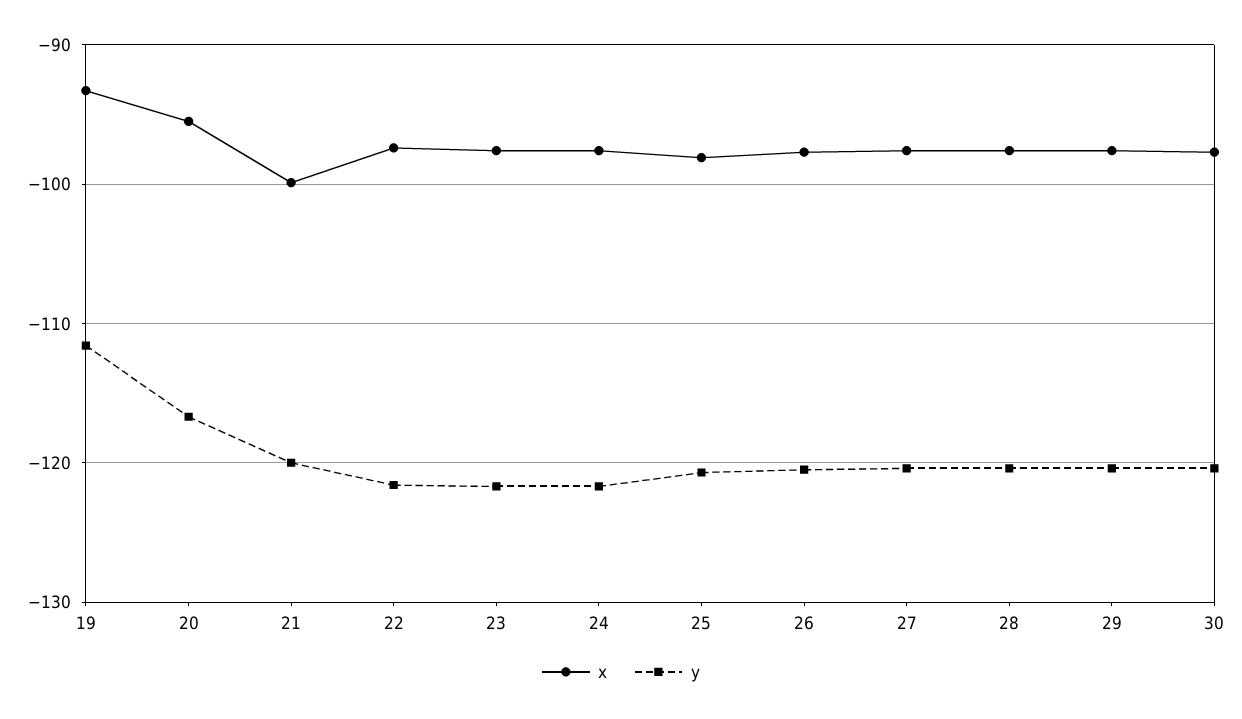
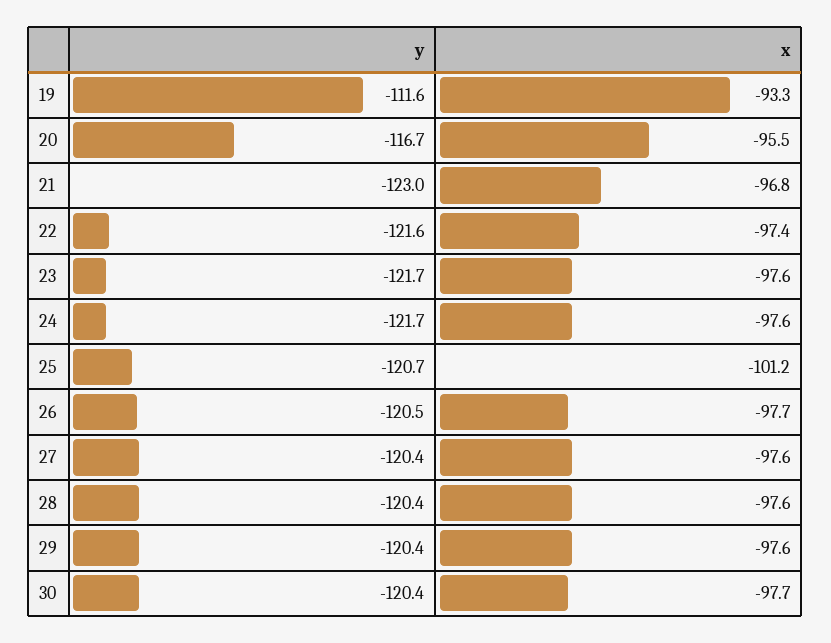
x, 21: -100 -> -96.8
y, 21: -120 -> -123
x, 25: -98 -> -101.2

